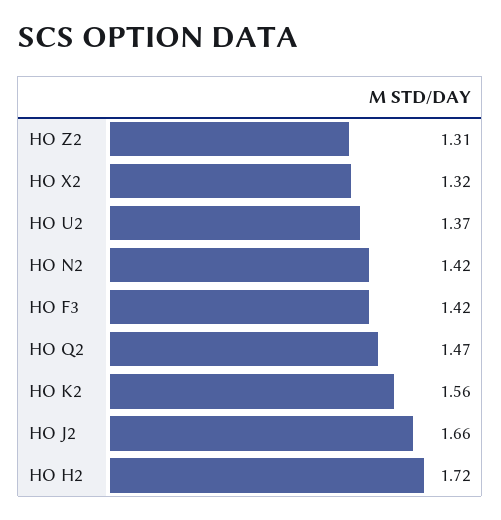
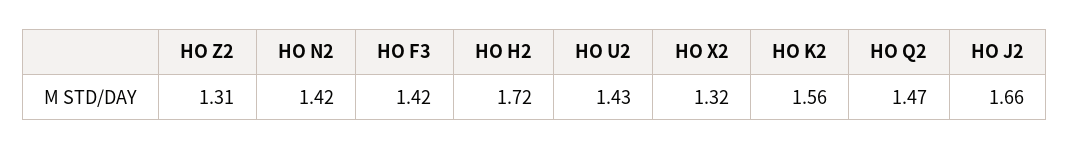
HO U2: 1.37 -> 1.43

